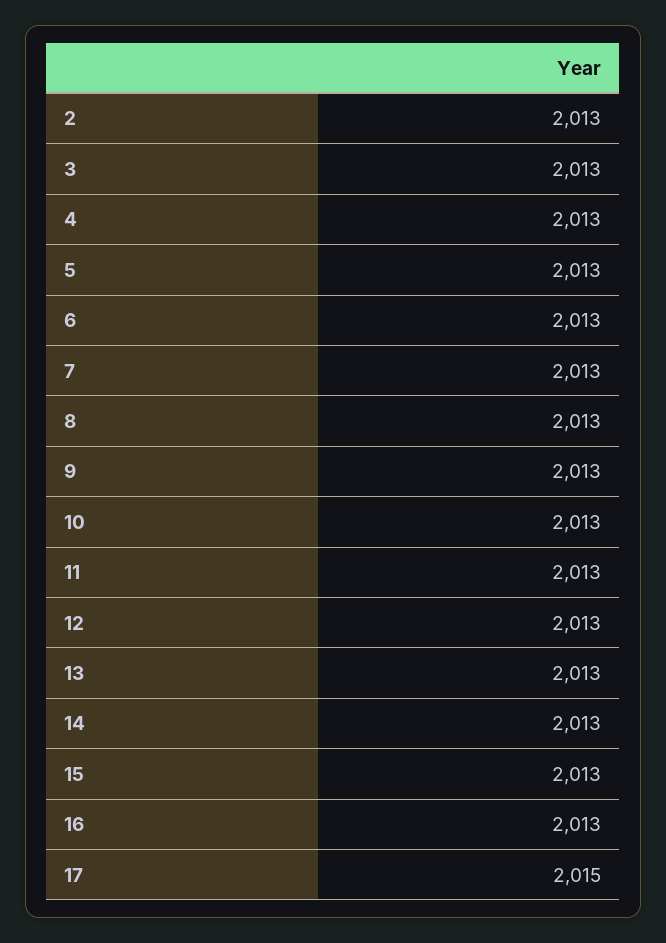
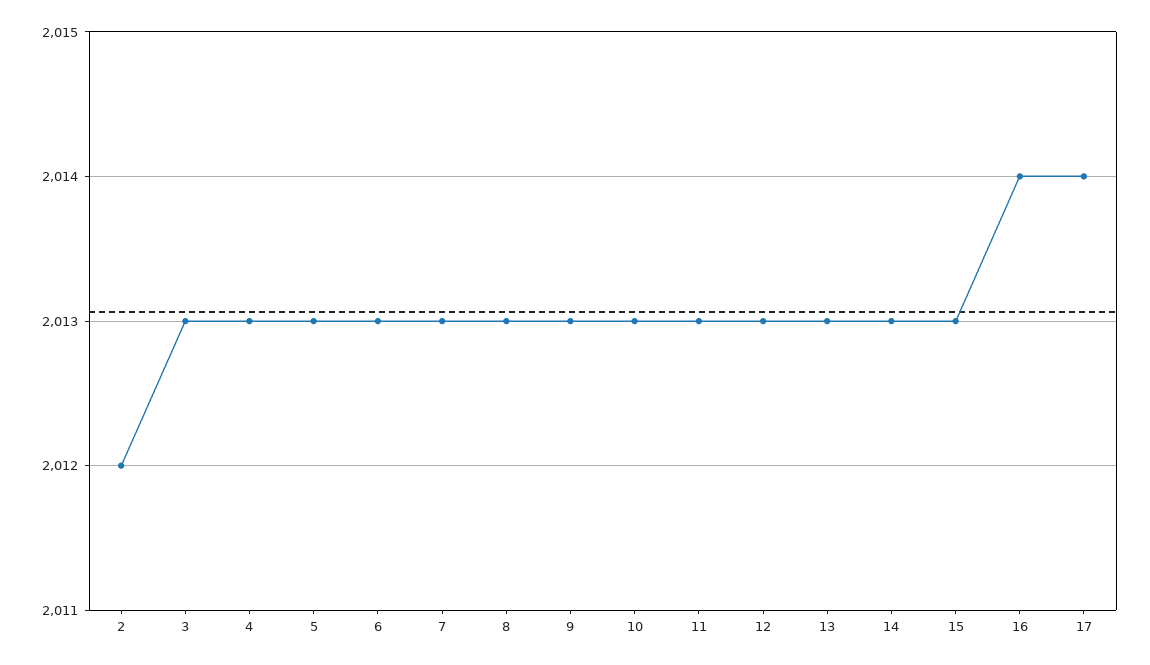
2: 2013 -> 2012
16: 2013 -> 2014
17: 2015 -> 2014

